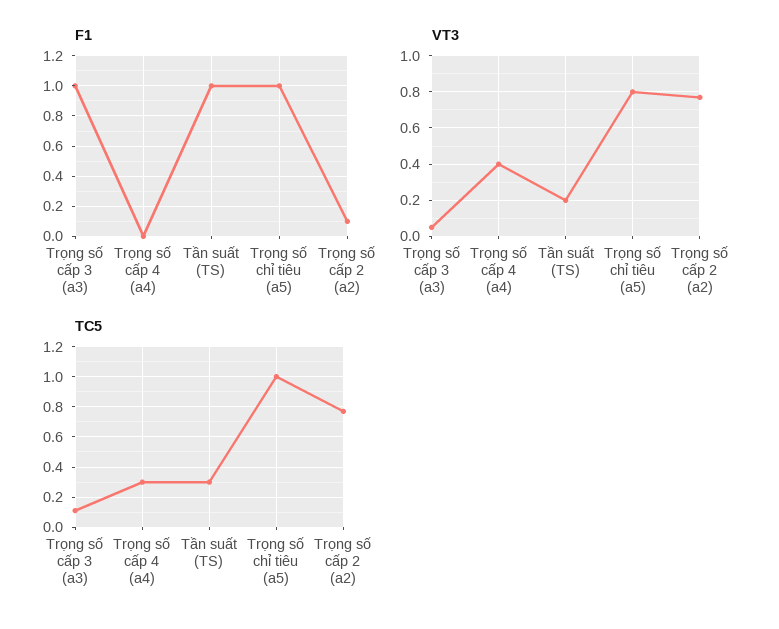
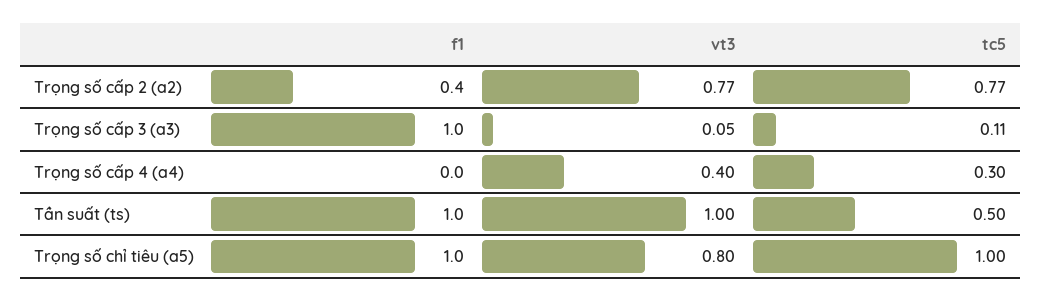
F1, Trọng số cấp 2 (a2): 0.1 -> 0.4
VT3, Tần suất (TS): 0.2 -> 1
TC5, Tần suất (TS): 0.3 -> 0.5

